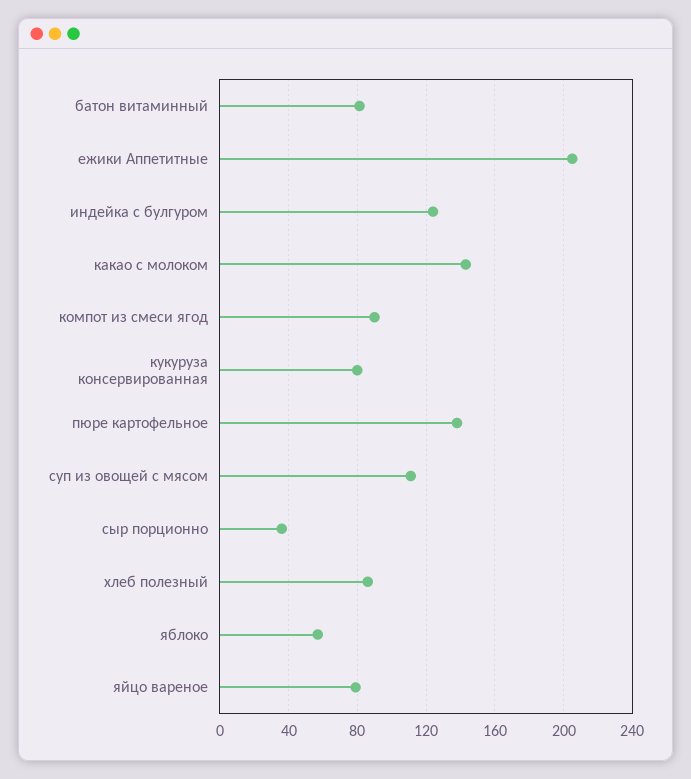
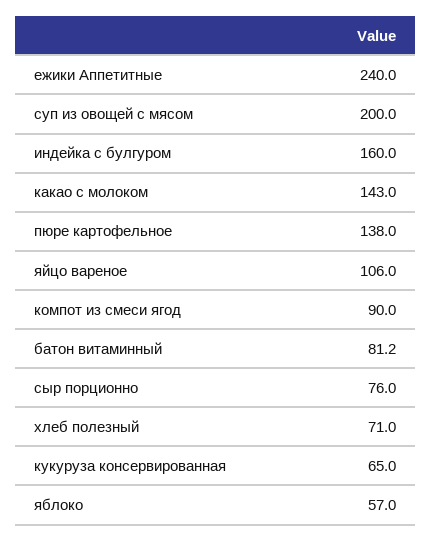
ежики Аппетитные: 205 -> 240
индейка с булгуром: 125 -> 160
кукуруза консервированная: 80 -> 65
суп из овощей с мясом: 110 -> 200
сыр порционно: 35 -> 76
хлеб полезный: 85 -> 71
яйцо вареное: 80 -> 106

